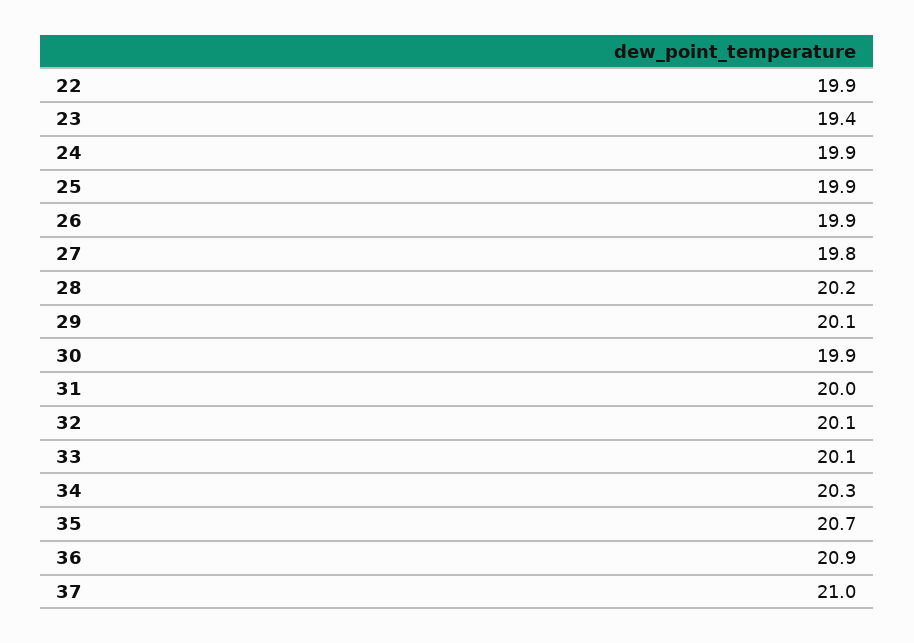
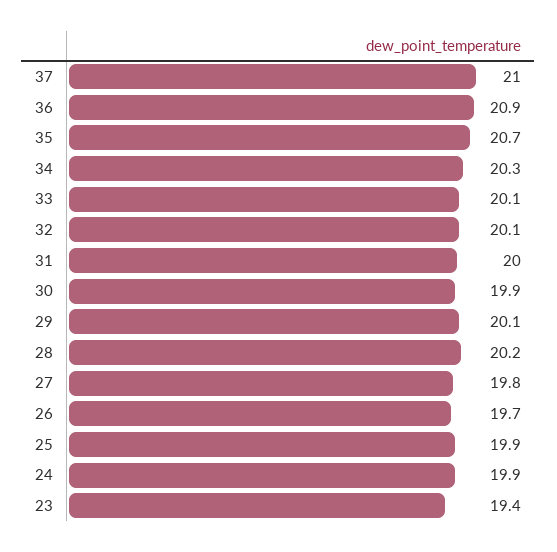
22: 19.9 -> none
26: 19.9 -> 19.7

